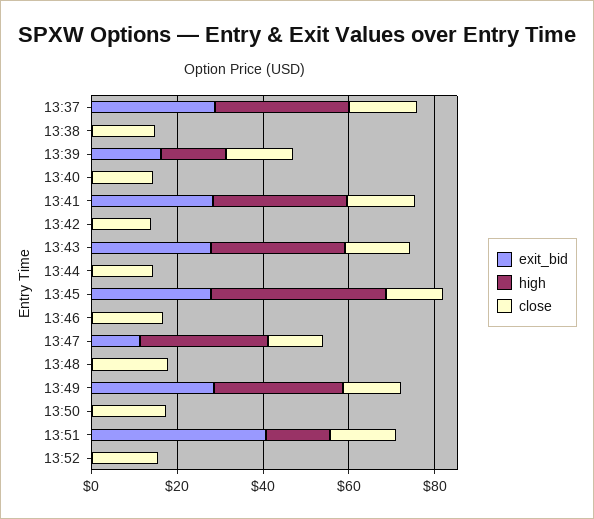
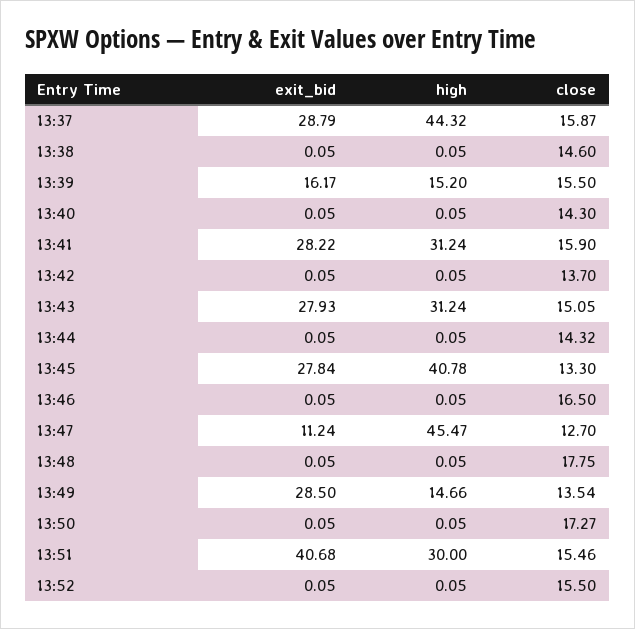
high, 13:37: 30 -> 44.32
high, 13:47: 30 -> 45.47
high, 13:49: 30 -> 14.66
high, 13:51: 15 -> 30

